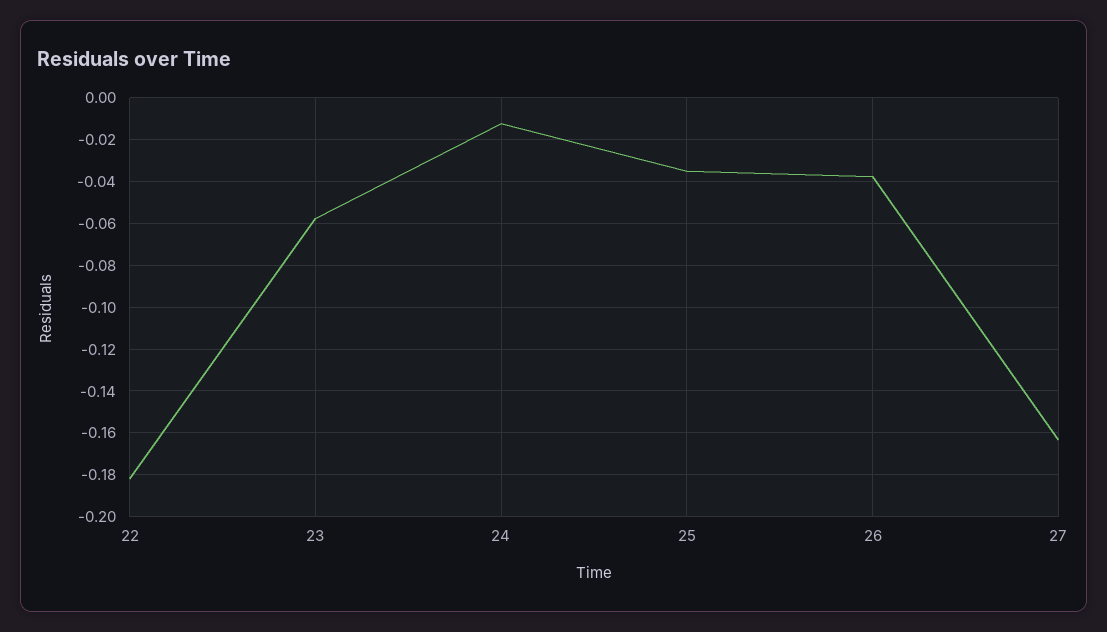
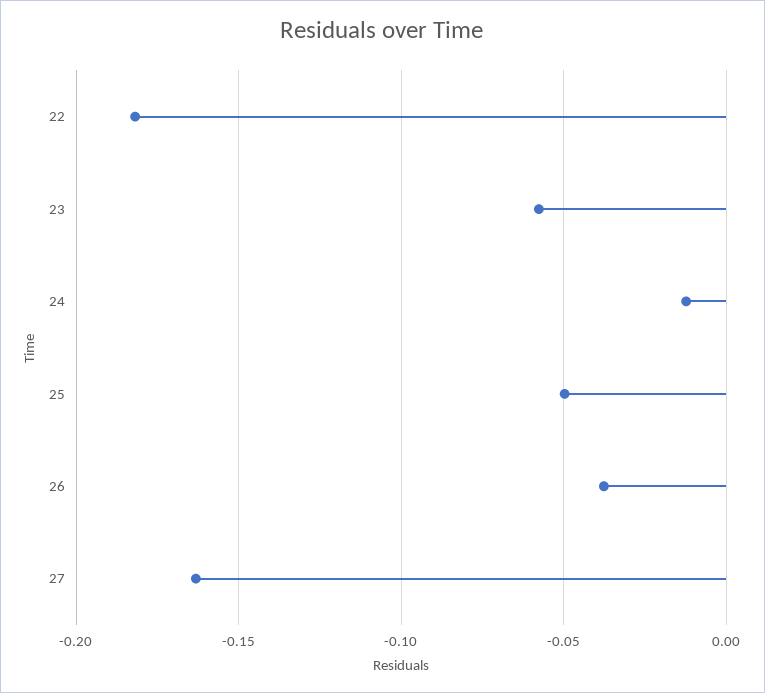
25: -0.035 -> -0.05

